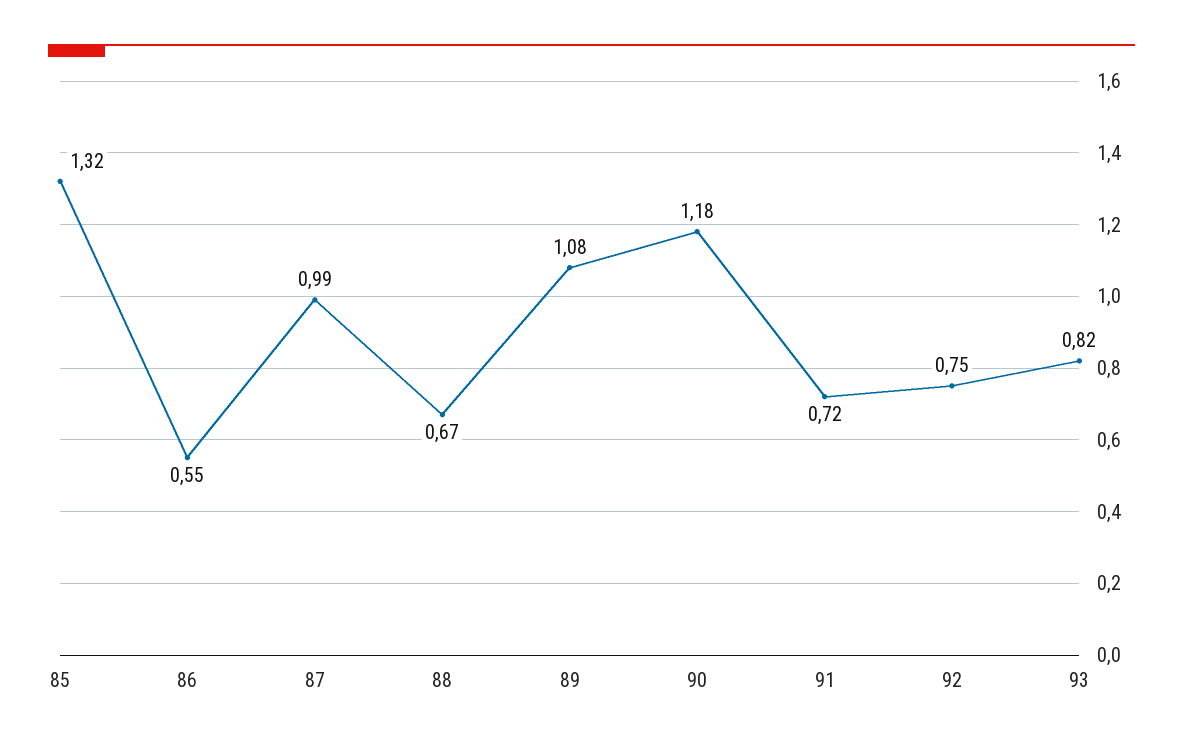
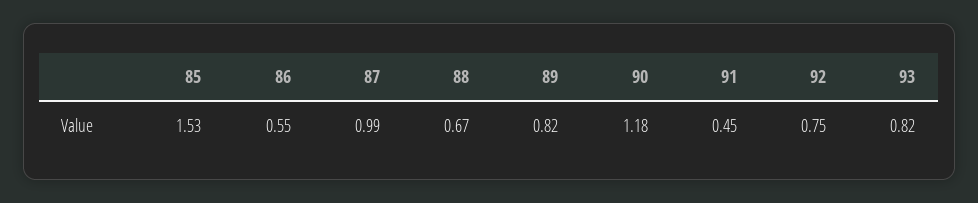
85: 1.32 -> 1.53
89: 1.08 -> 0.82
91: 0.72 -> 0.45

